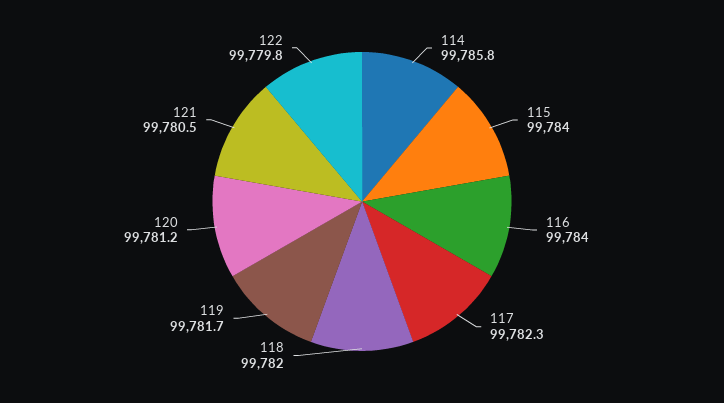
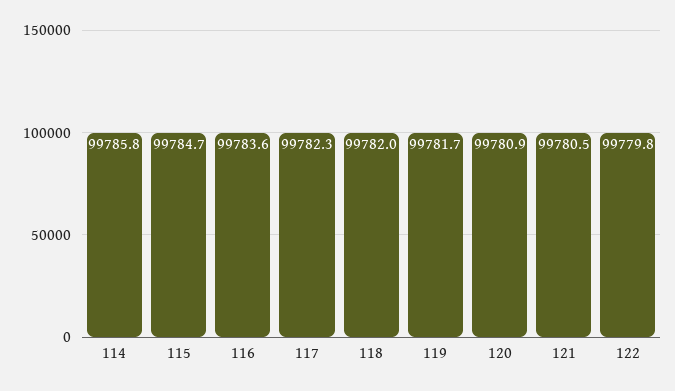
115: 99784 -> 99784.7
116: 99784 -> 99783.6
120: 99781.2 -> 99780.9

